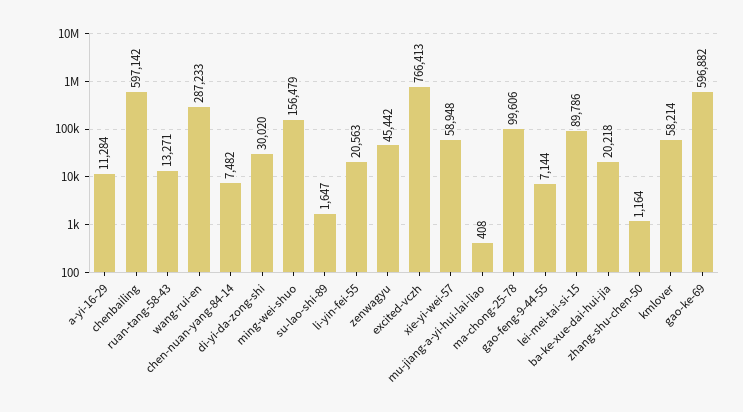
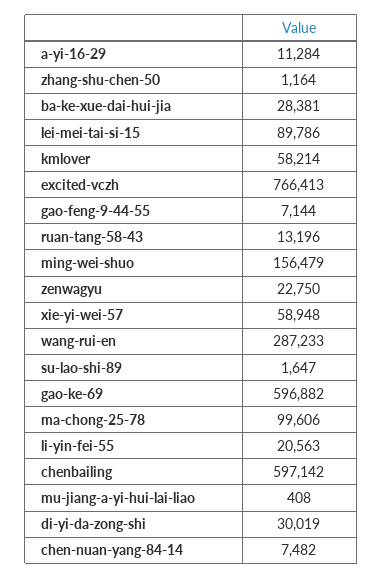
ruan-tang-58-43: 13271 -> 13196
di-yi-da-zong-shi: 30020 -> 30019
zenwagyu: 45442 -> 22750
ba-ke-xue-dai-hui-jia: 20218 -> 28381

